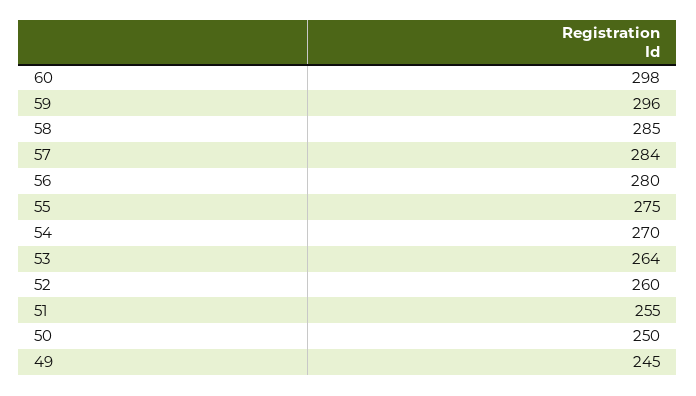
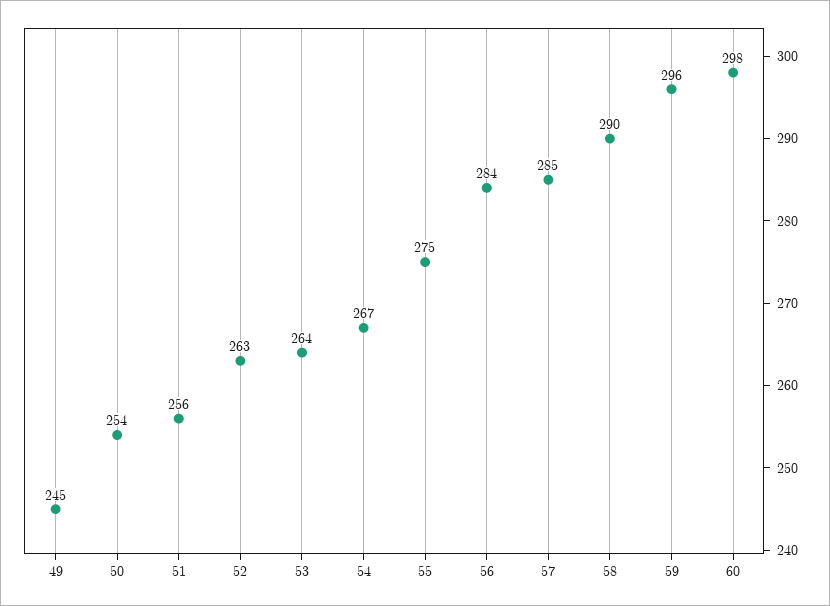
58: 285 -> 290
57: 284 -> 285
56: 280 -> 284
54: 270 -> 267
52: 260 -> 263
51: 255 -> 256
50: 250 -> 254

